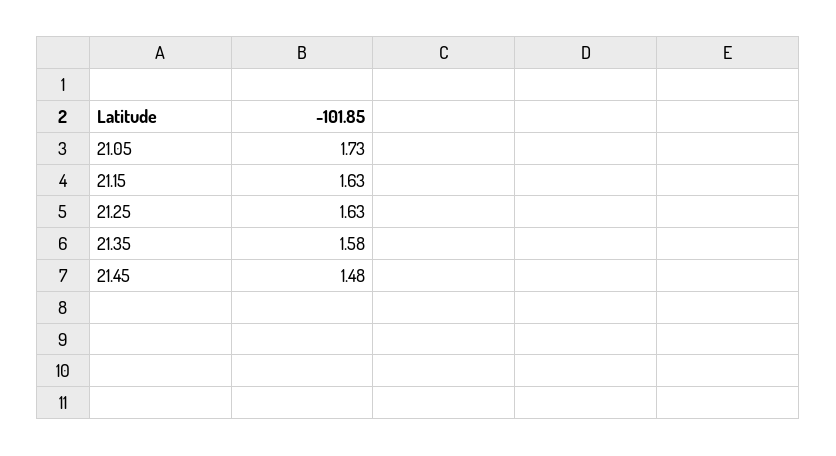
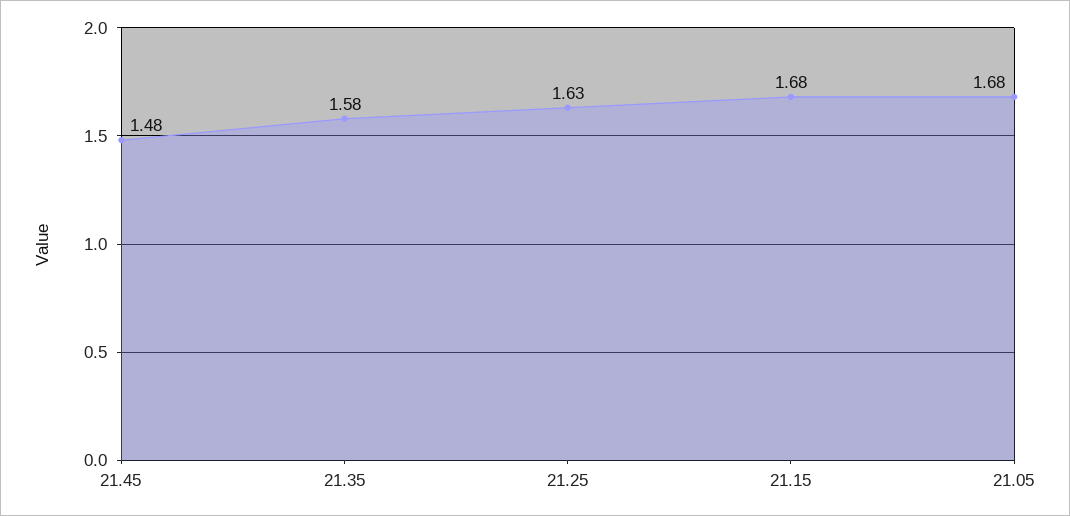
21.05: 1.73 -> 1.68
21.15: 1.63 -> 1.68

